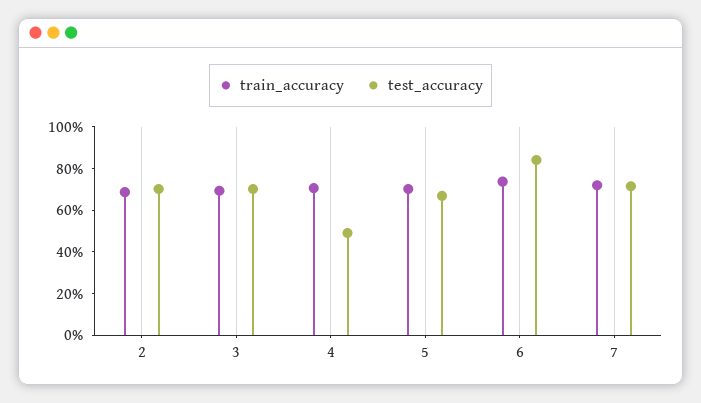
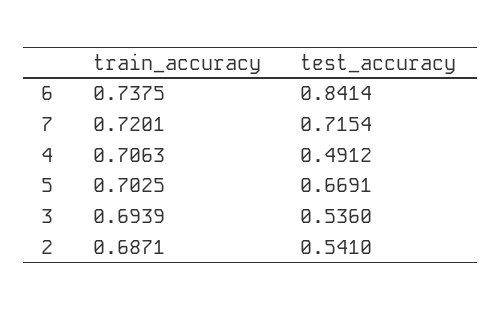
test_accuracy, 2: 0.7 -> 0.541
test_accuracy, 3: 0.7 -> 0.536

